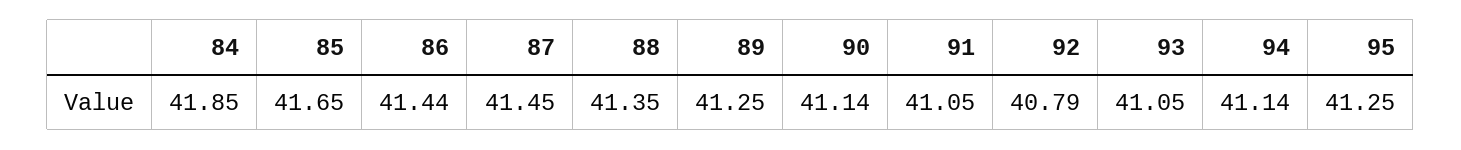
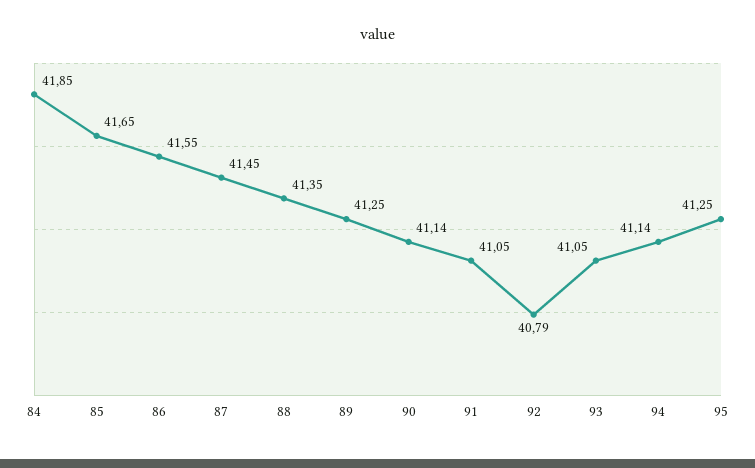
86: 41.44 -> 41.55

